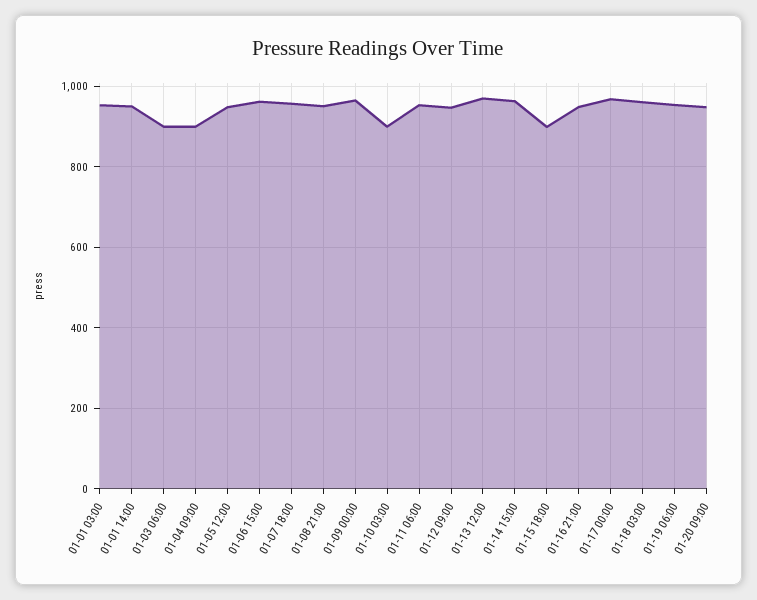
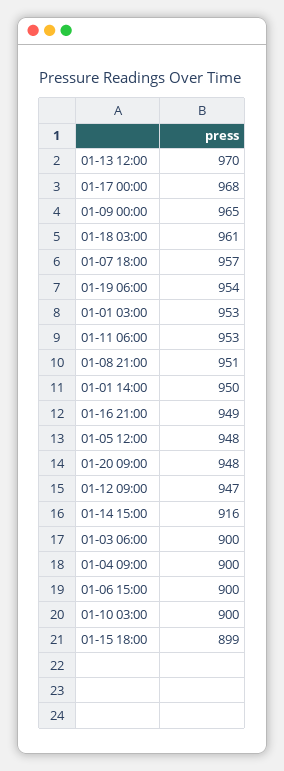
01-06 15:00: 960 -> 900
01-14 15:00: 960 -> 916

